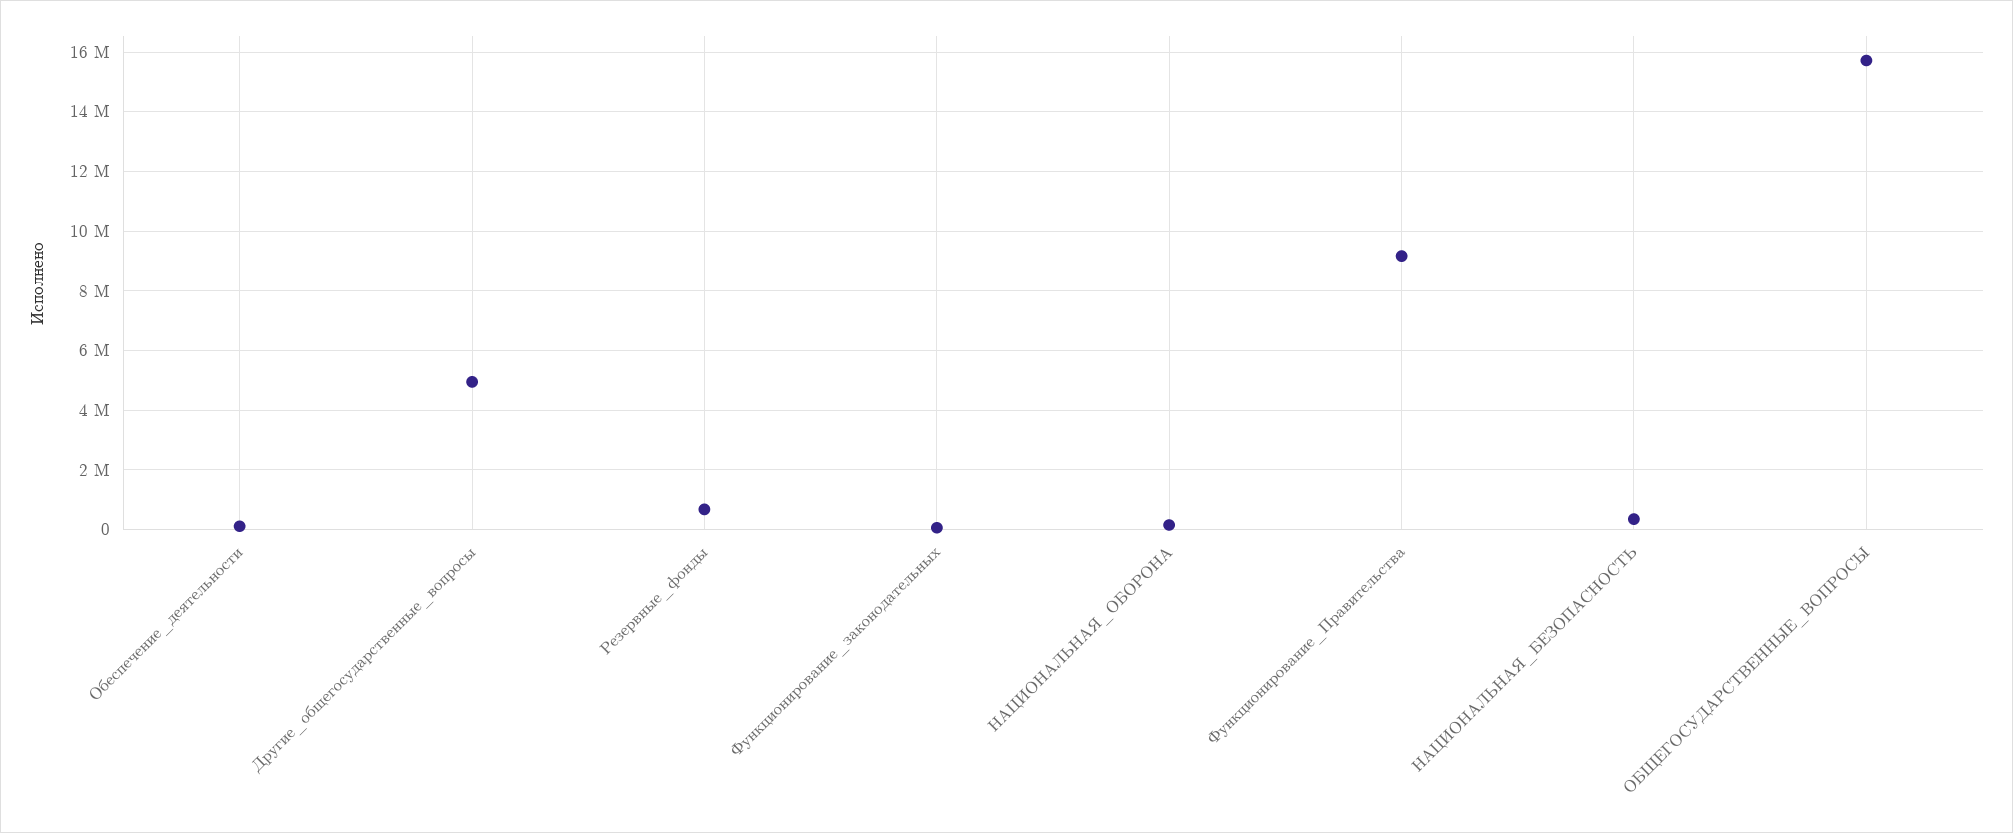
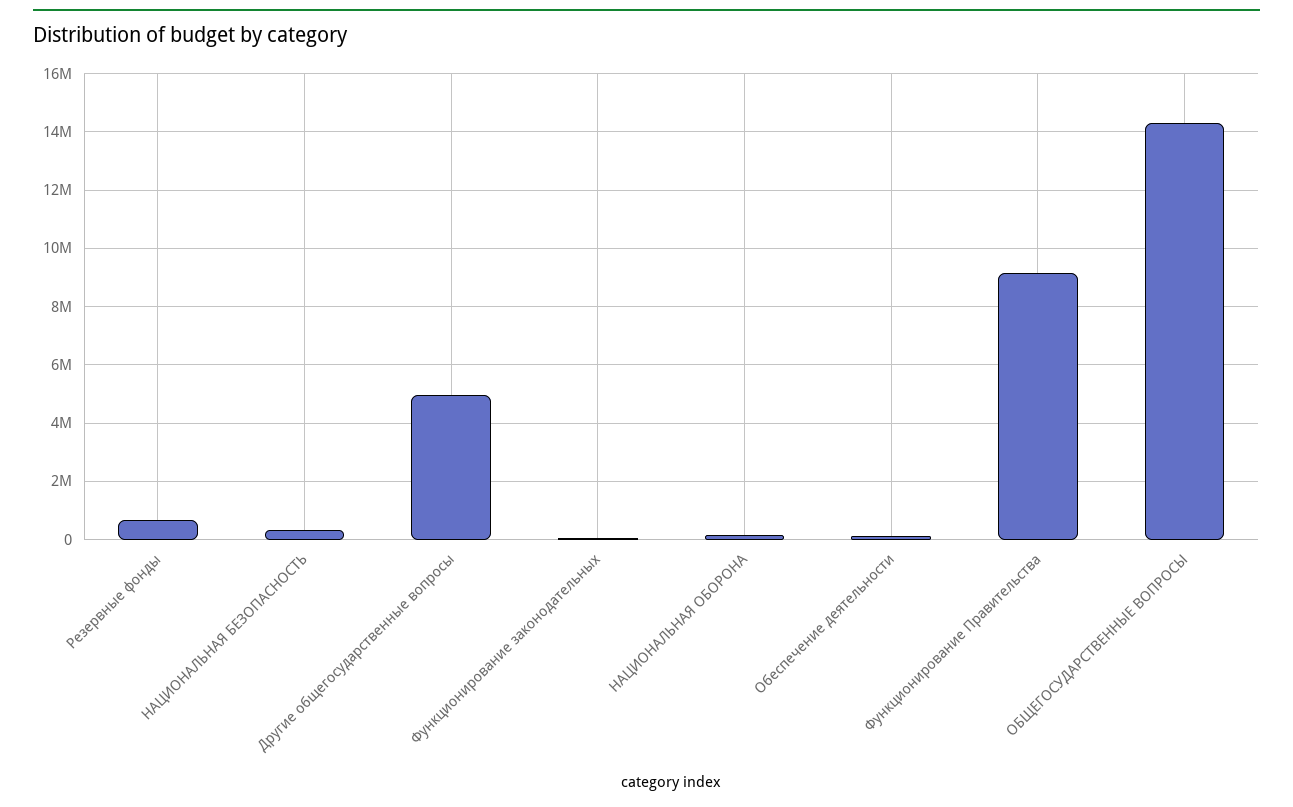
ОБЩЕГОСУДАРСТВЕННЫЕ_ВОПРОСЫ: 15750000 -> 14250000

